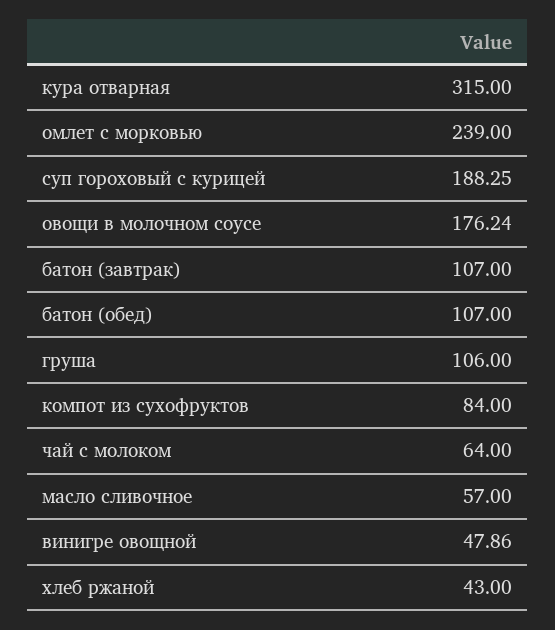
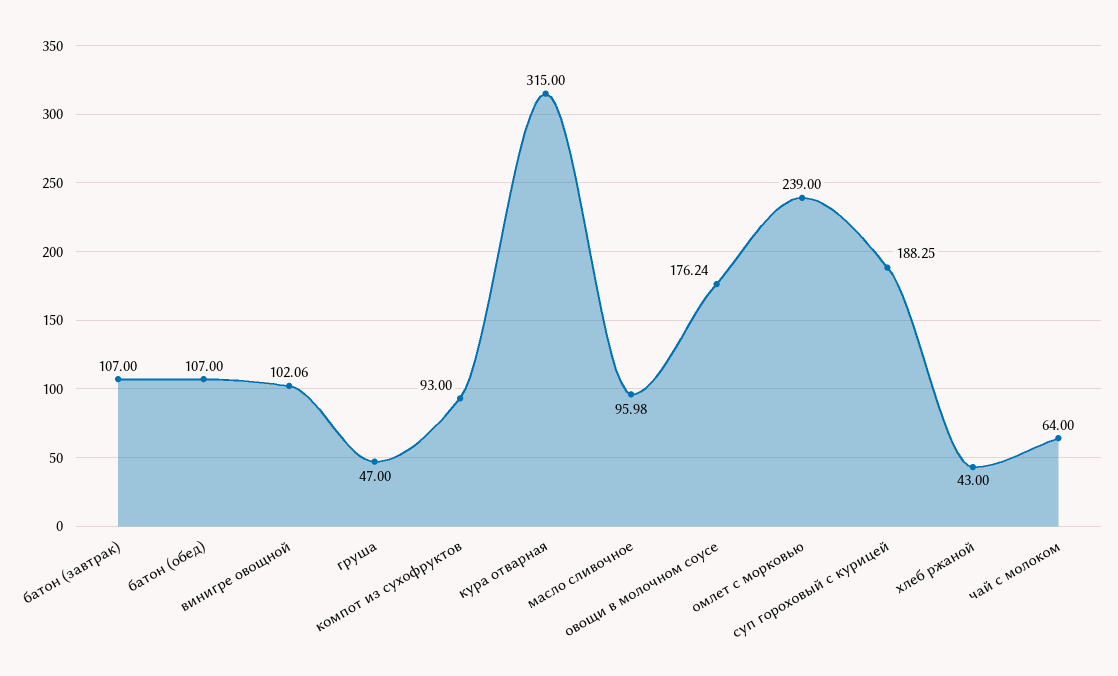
груша: 106 -> 47
компот из сухофруктов: 84 -> 93
масло сливочное: 57 -> 95.98
винигре овощной: 47.86 -> 102.06

